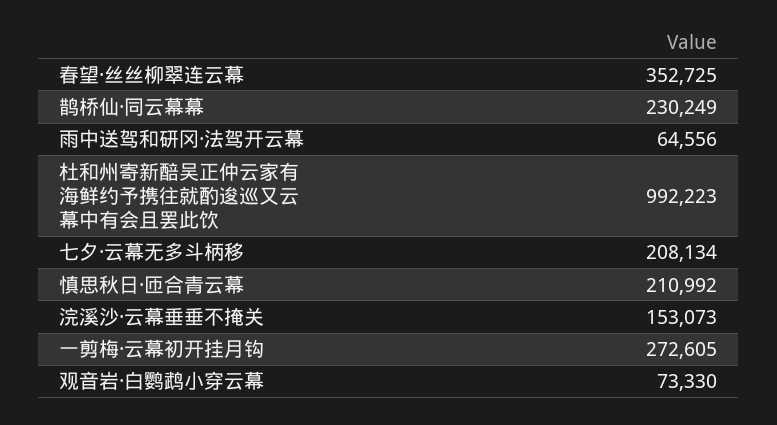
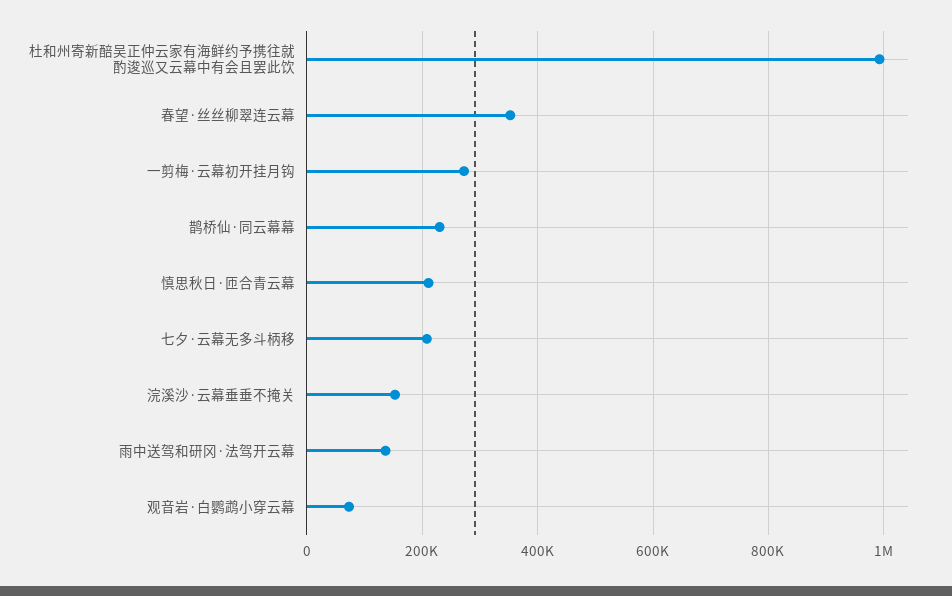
雨中送驾和研冈·法驾开云幕: 64556 -> 140000

